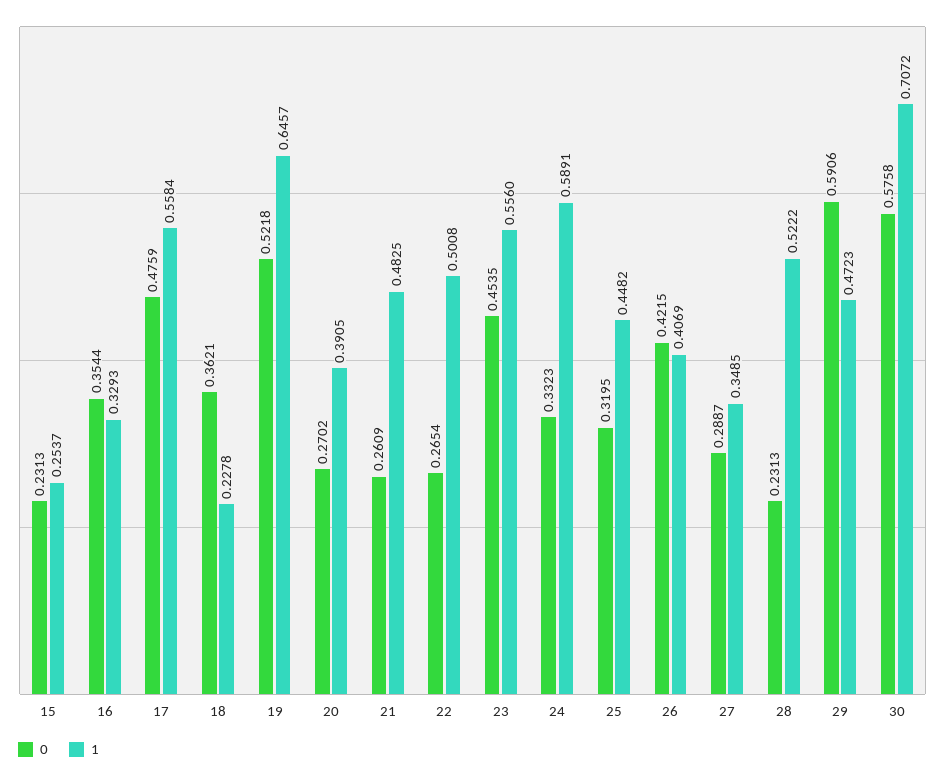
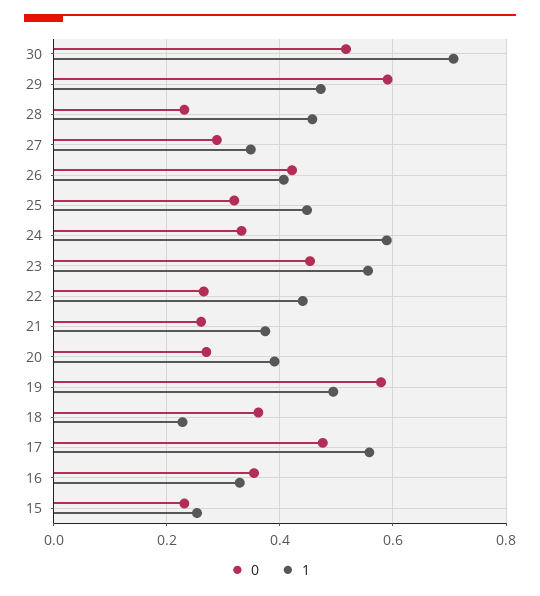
0, 19: 0.5218 -> 0.58
1, 19: 0.6457 -> 0.5
1, 21: 0.4825 -> 0.38
1, 22: 0.5008 -> 0.44
1, 28: 0.5222 -> 0.46
0, 30: 0.5758 -> 0.52

